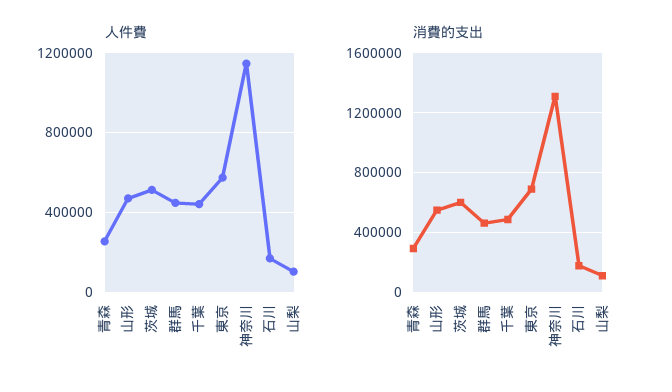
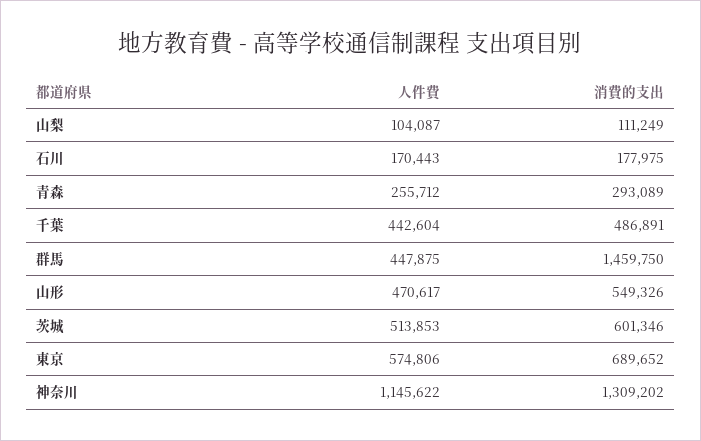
消費的支出, 群馬: 450000 -> 1459750

